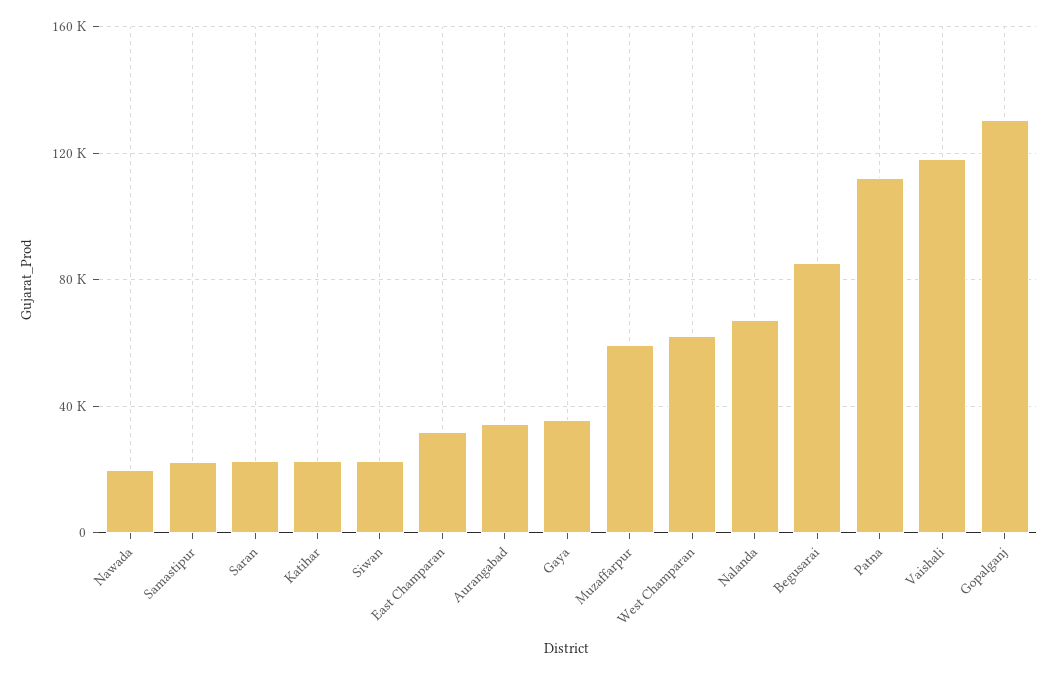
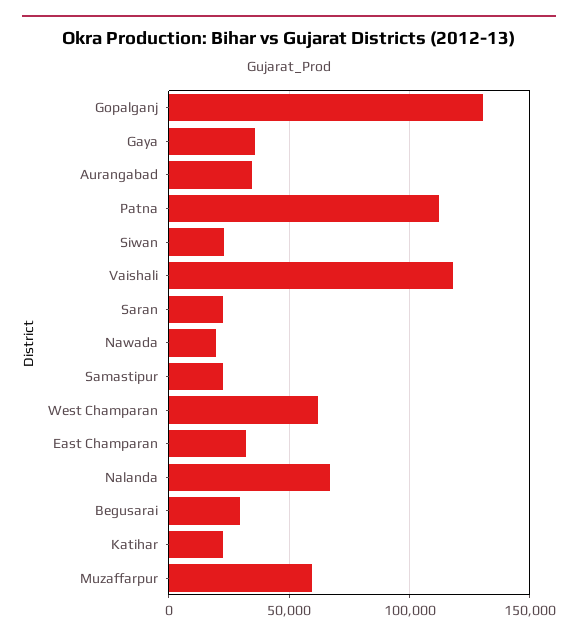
Begusarai: 85000 -> 30000

